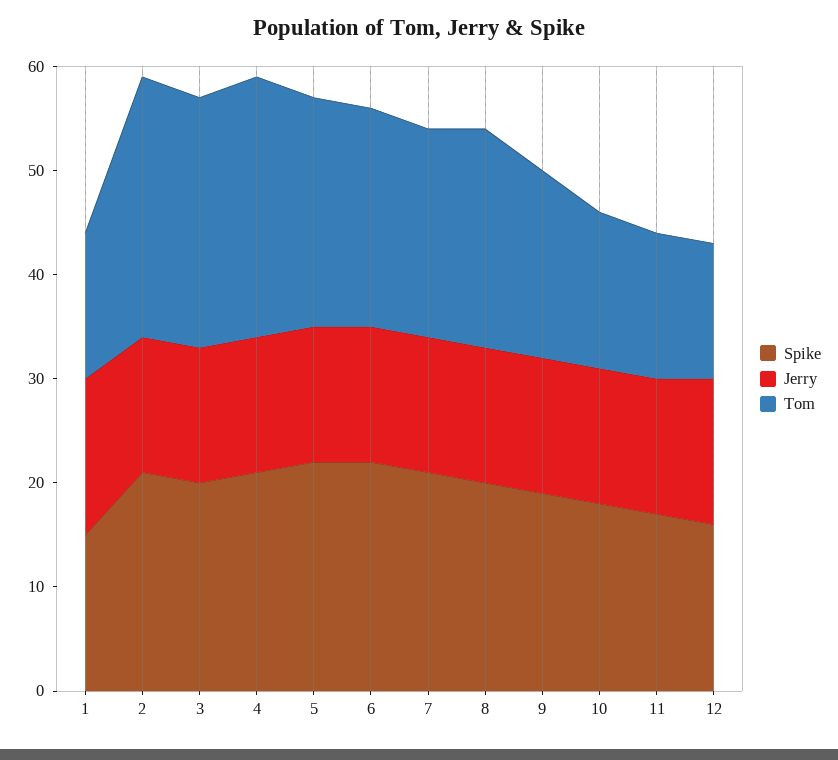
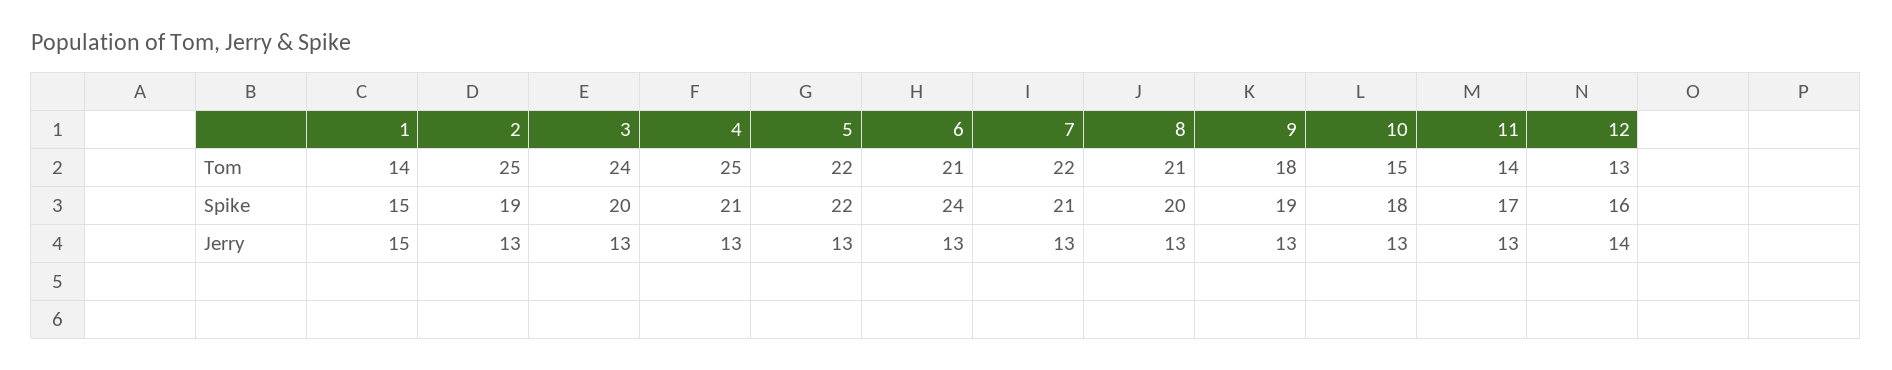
Spike, 2: 21 -> 19
Spike, 6: 22 -> 24
Tom, 7: 20 -> 22

